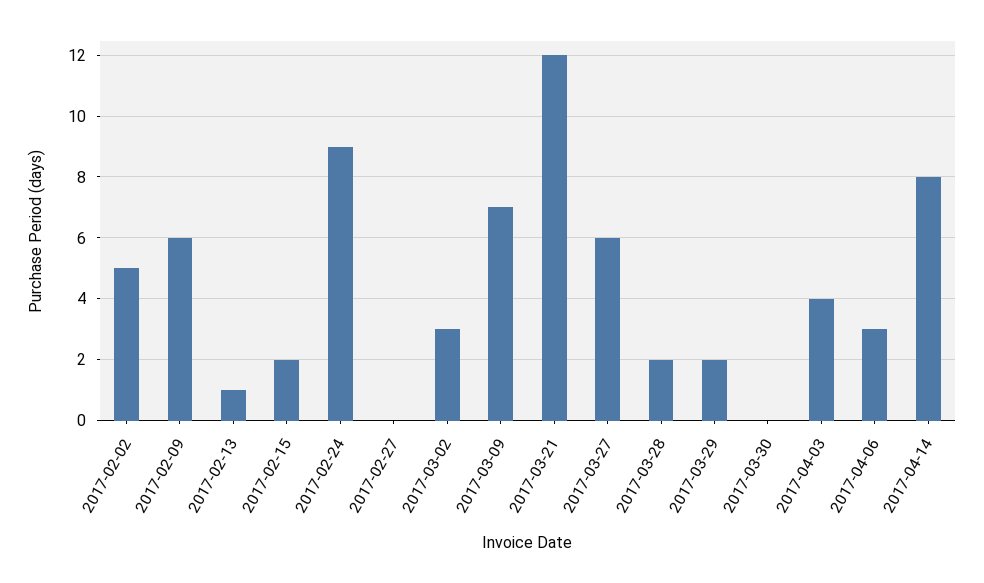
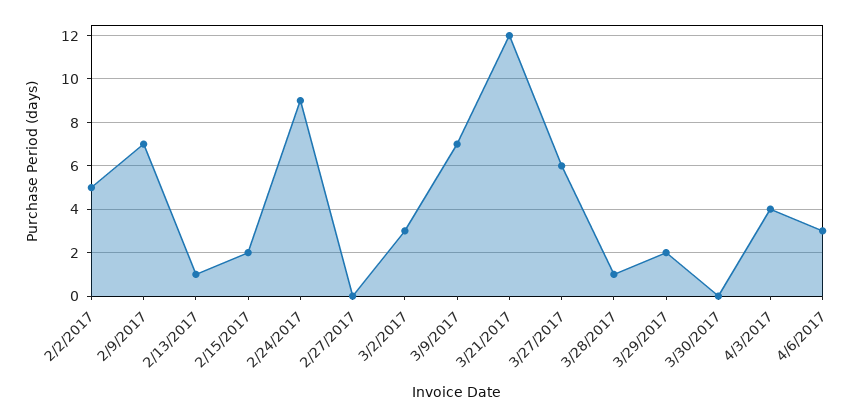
2017-02-09: 6 -> 7
2017-03-28: 2 -> 1
2017-04-14: 8 -> none

